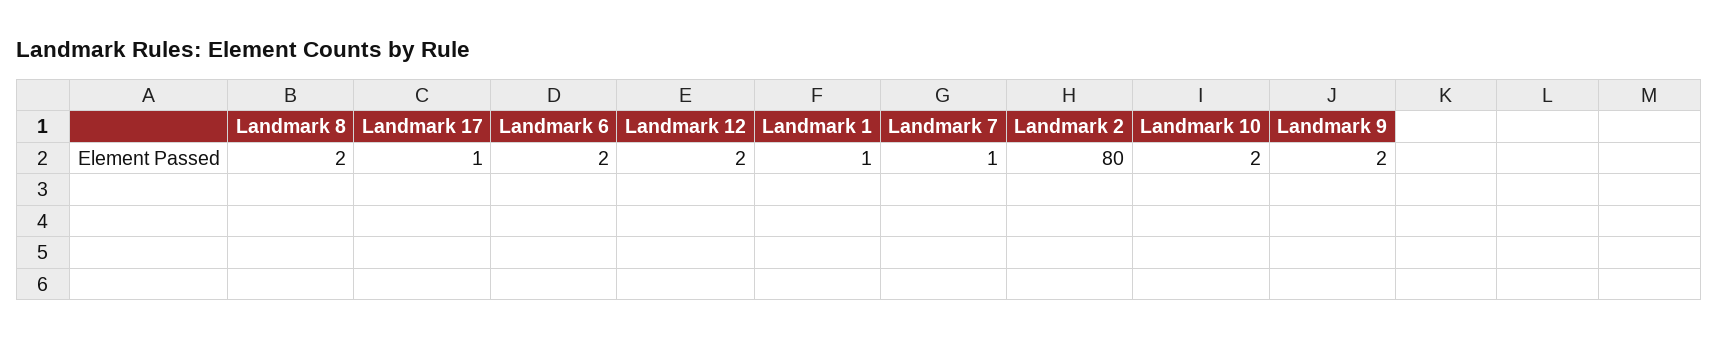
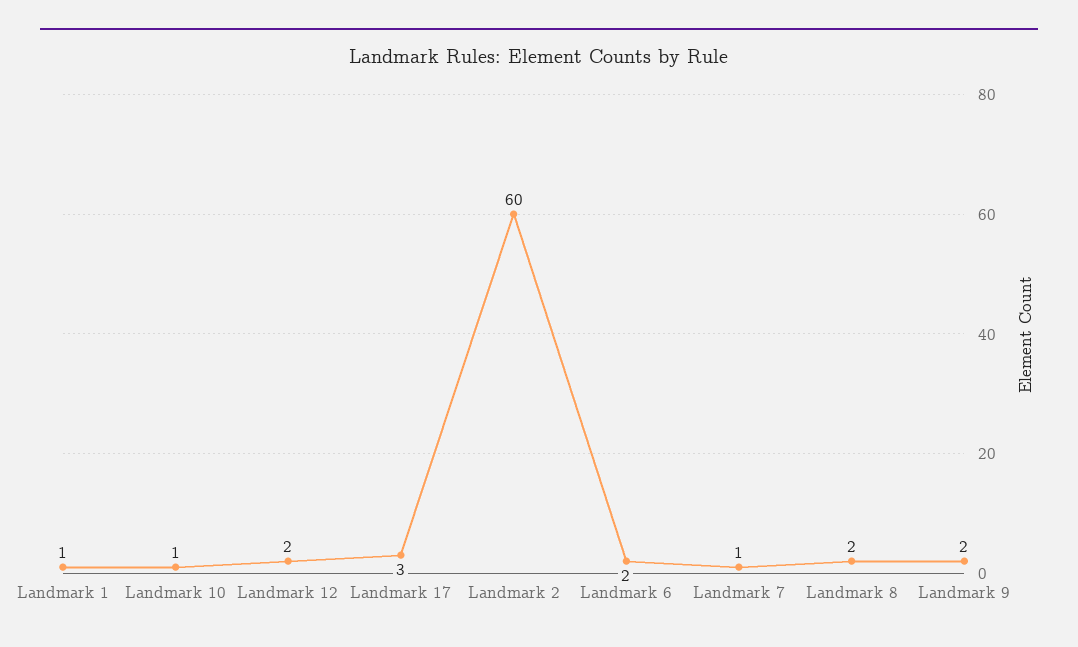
Landmark 17: 1 -> 3
Landmark 2: 80 -> 60
Landmark 10: 2 -> 1

